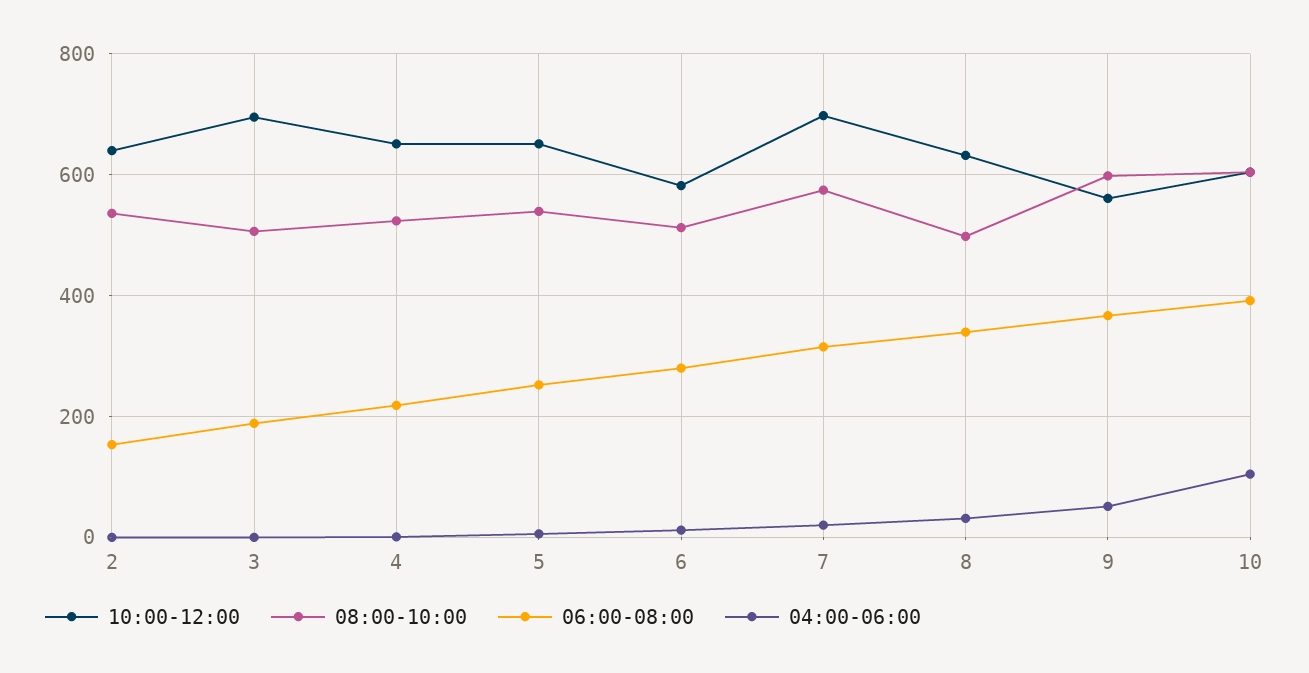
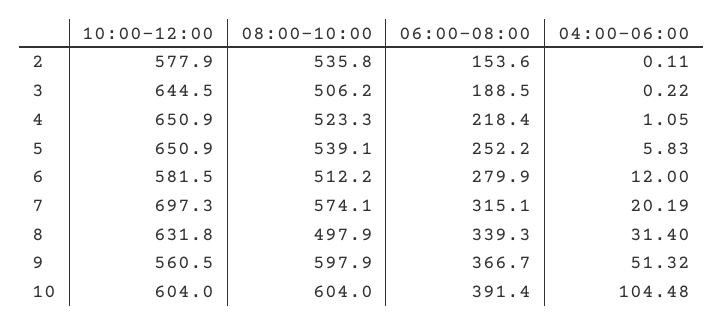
10:00-12:00, 2: 640 -> 577.9
10:00-12:00, 3: 700 -> 644.5

